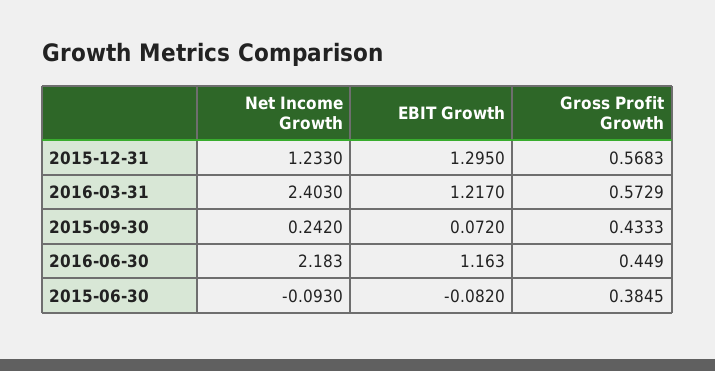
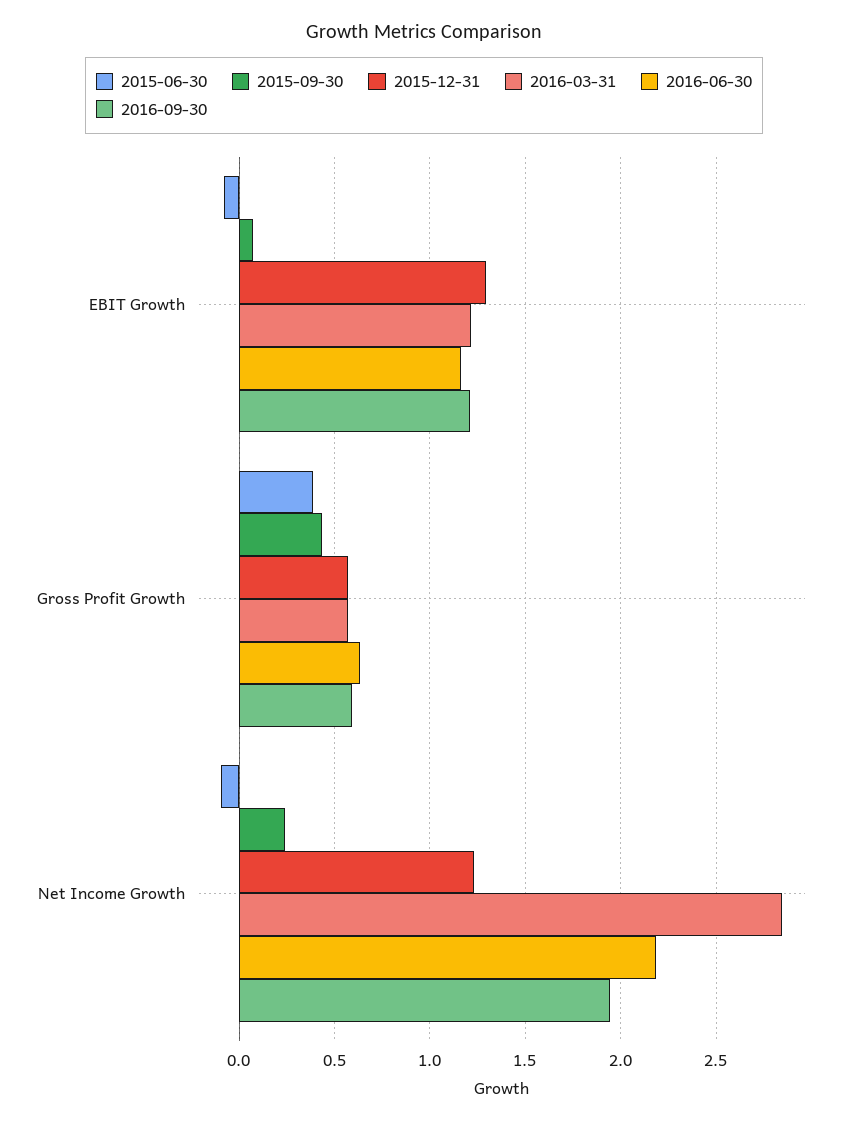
2016-03-31, Net Income Growth: 2.403 -> 2.85
2016-06-30, Gross Profit Growth: 0.449 -> 0.65
2016-09-30, EBIT Growth: none -> 1.2
2016-09-30, Gross Profit Growth: none -> 0.6
2016-09-30, Net Income Growth: none -> 1.95

